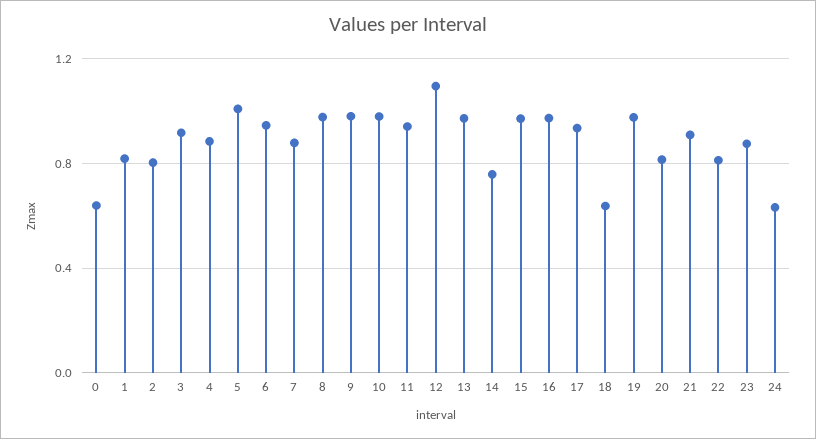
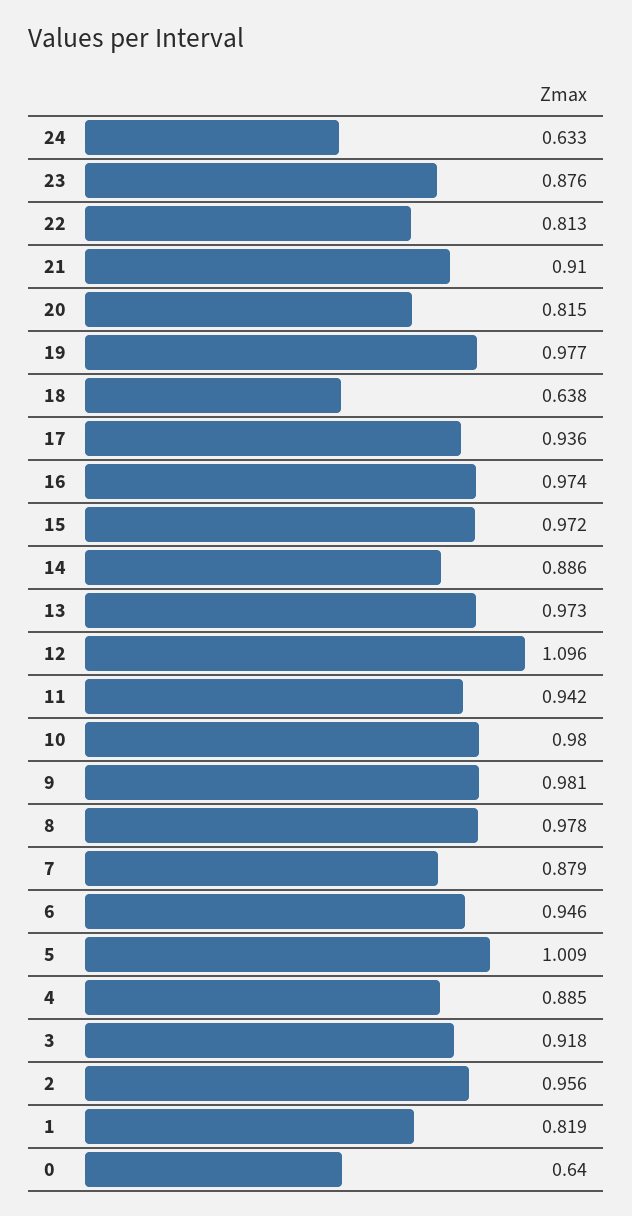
2: 0.8 -> 0.956
14: 0.75 -> 0.886

